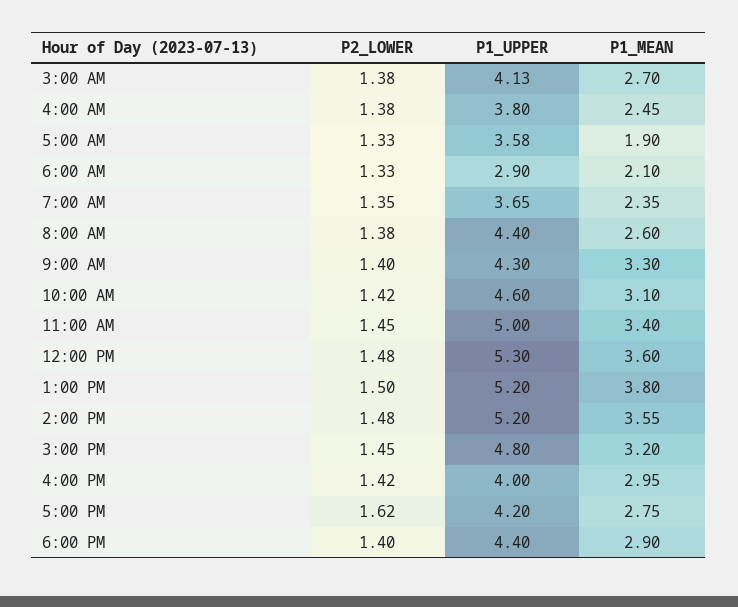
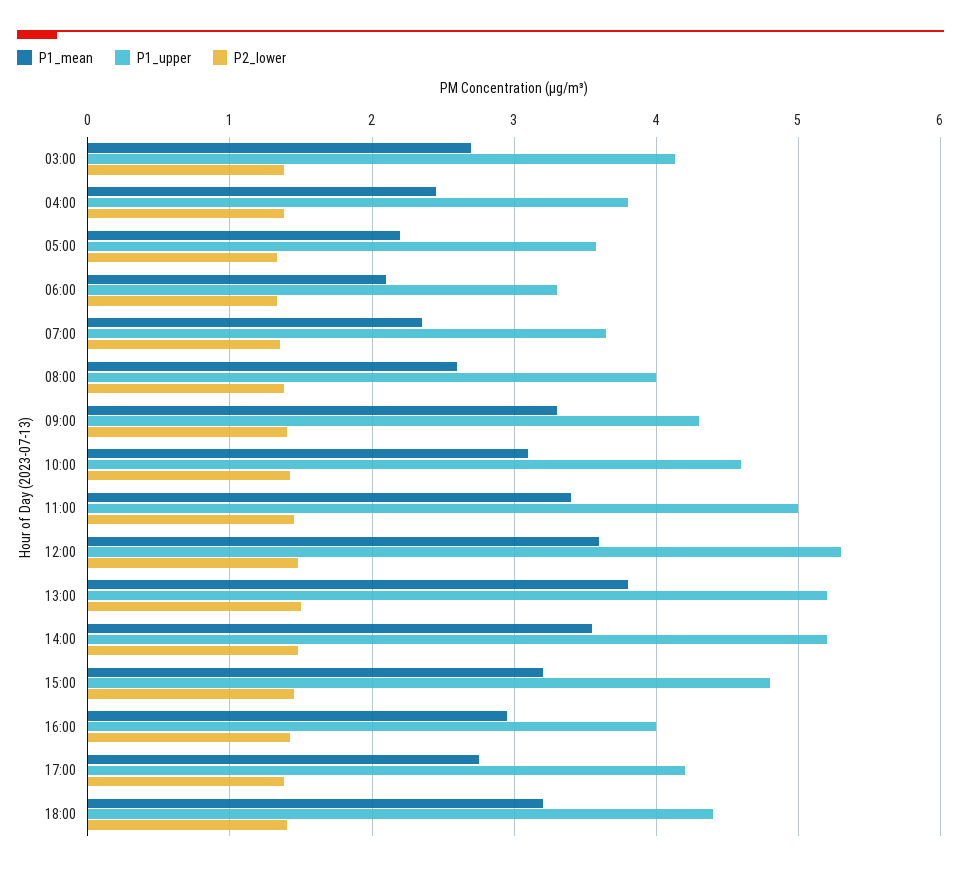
P1_MEAN, 5:00 AM: 1.9 -> 2.2
P1_UPPER, 6:00 AM: 2.9 -> 3.3
P1_UPPER, 8:00 AM: 4.4 -> 4
P2_LOWER, 5:00 PM: 1.62 -> 1.4
P1_MEAN, 6:00 PM: 2.9 -> 3.2

